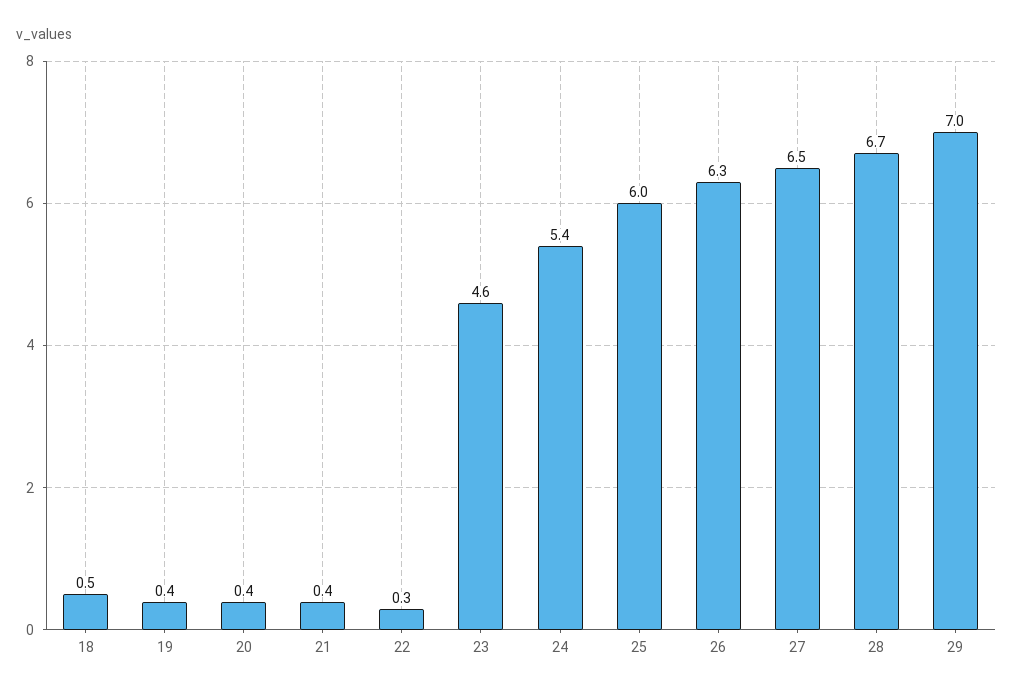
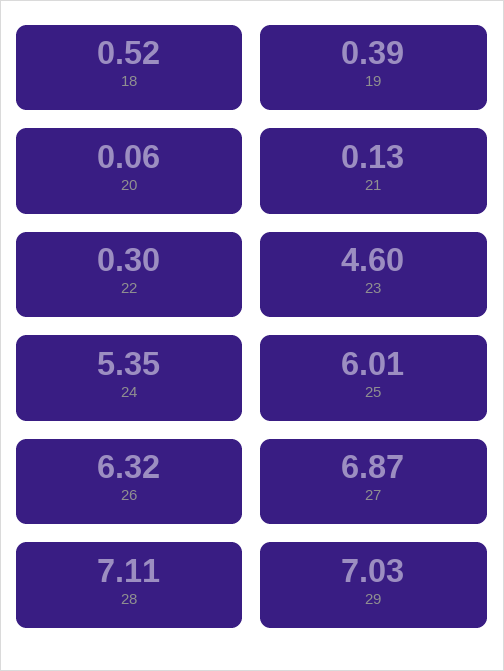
20: 0.4 -> 0.06
21: 0.4 -> 0.13
27: 6.5 -> 6.87
28: 6.7 -> 7.11

